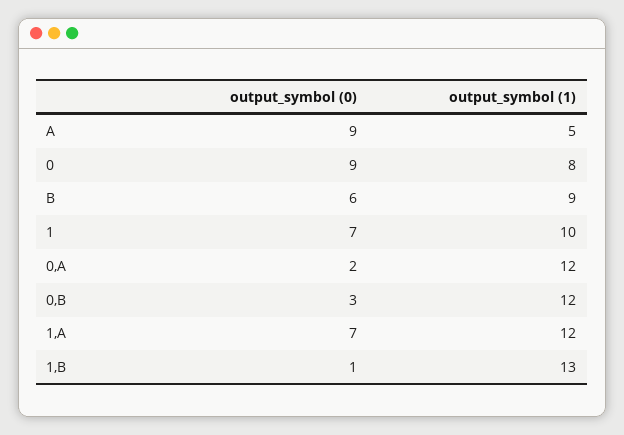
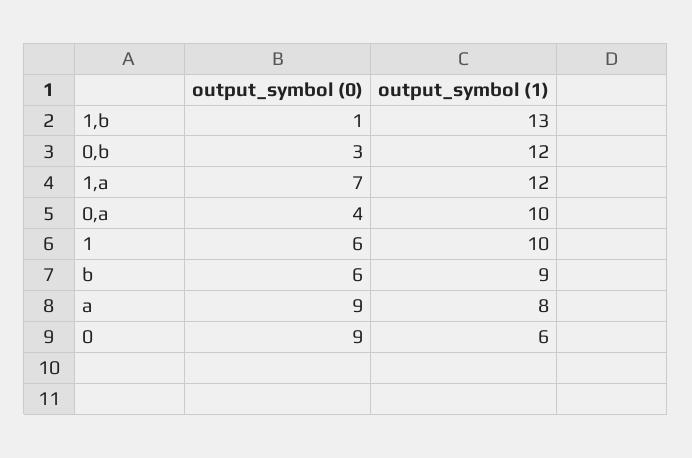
output_symbol (1), A: 5 -> 8
output_symbol (1), 0: 8 -> 6
output_symbol (0), 1: 7 -> 6
output_symbol (0), 0,A: 2 -> 4
output_symbol (1), 0,A: 12 -> 10

